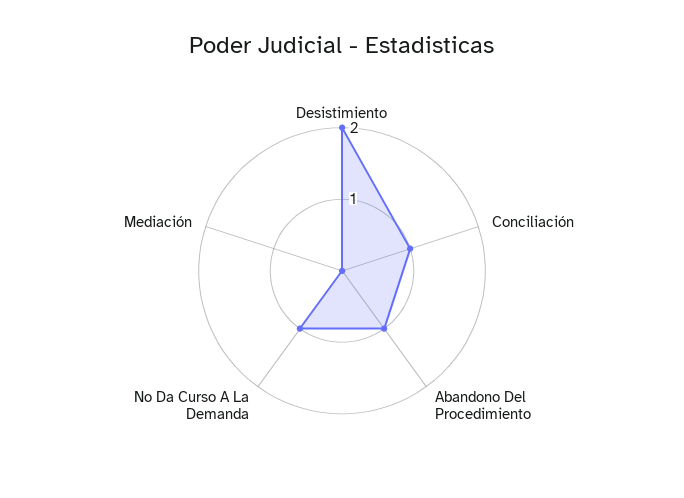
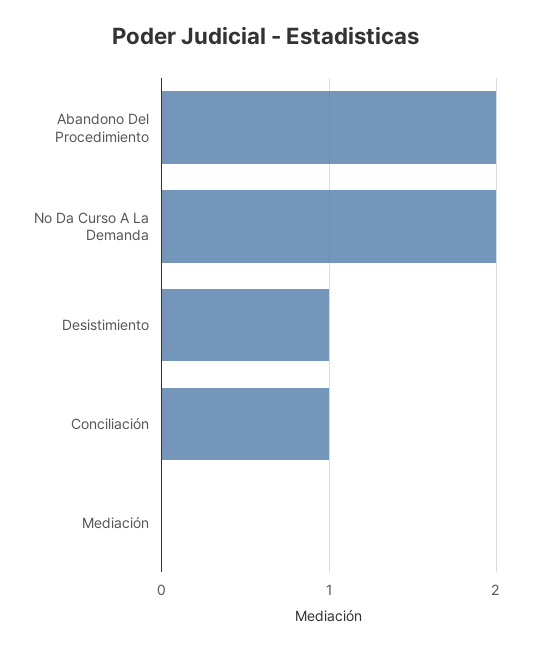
Desistimiento: 2 -> 1
Abandono Del Procedimiento: 1 -> 2
No Da Curso A La Demanda: 1 -> 2

